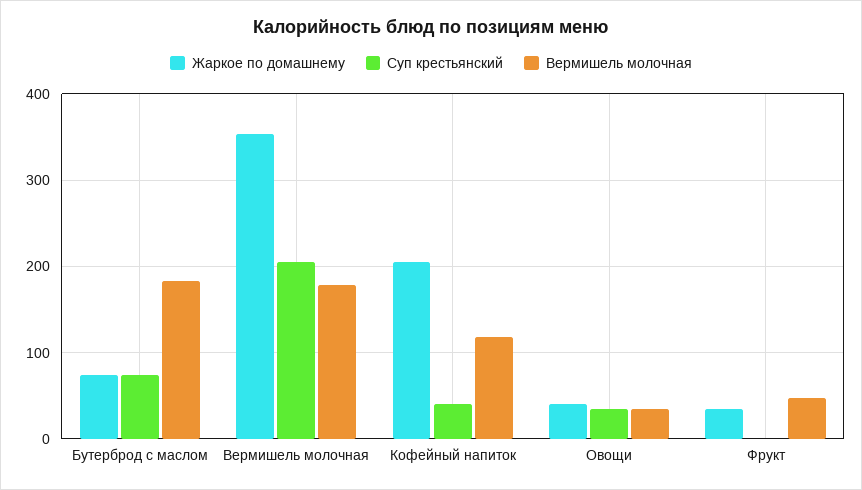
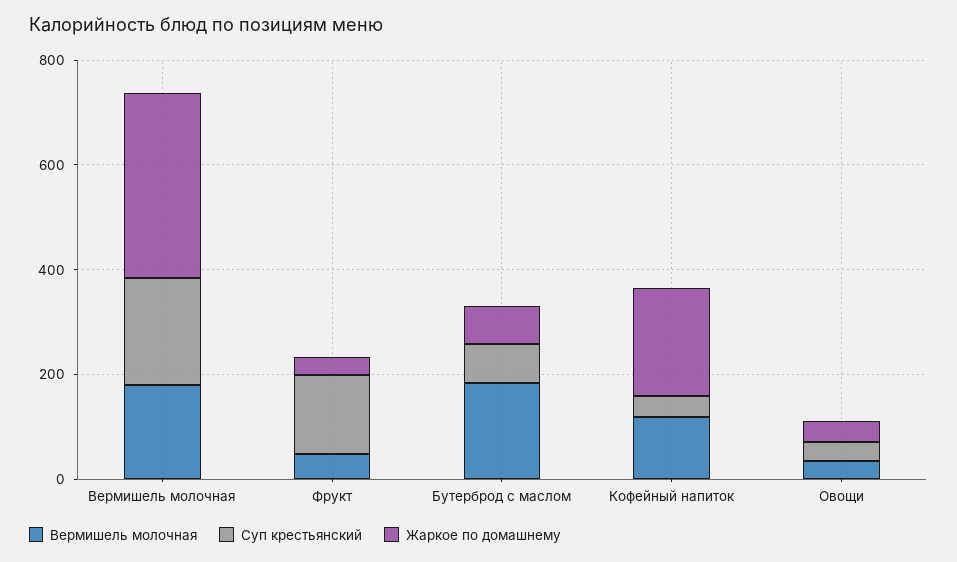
Суп крестьянский, Фрукт: 0 -> 150

